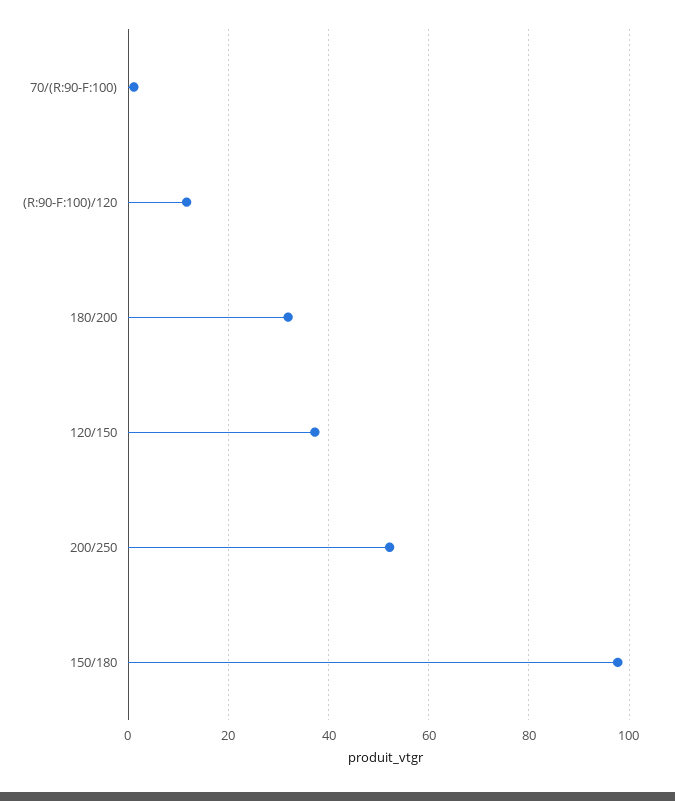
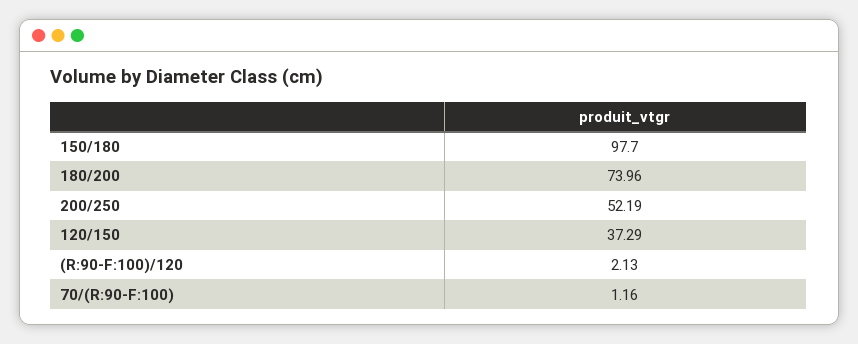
(R:90-F:100)/120: 12 -> 2.13
180/200: 32 -> 73.96

